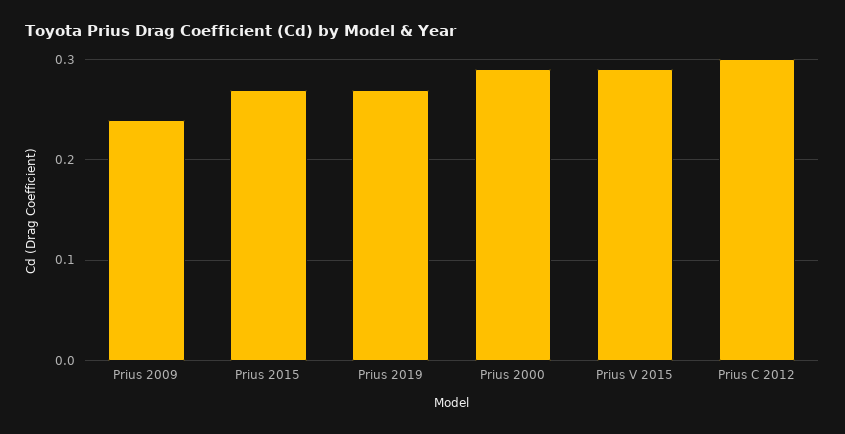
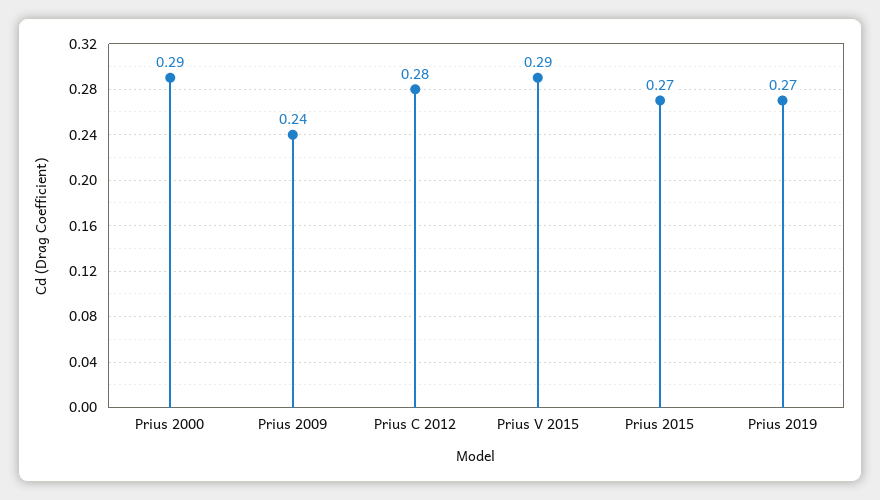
Prius C 2012: 0.3 -> 0.28

